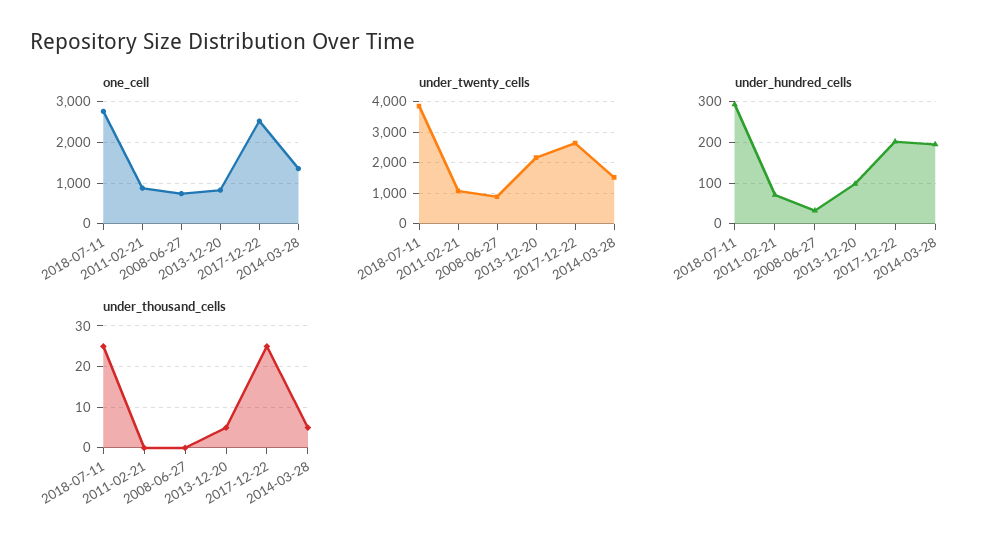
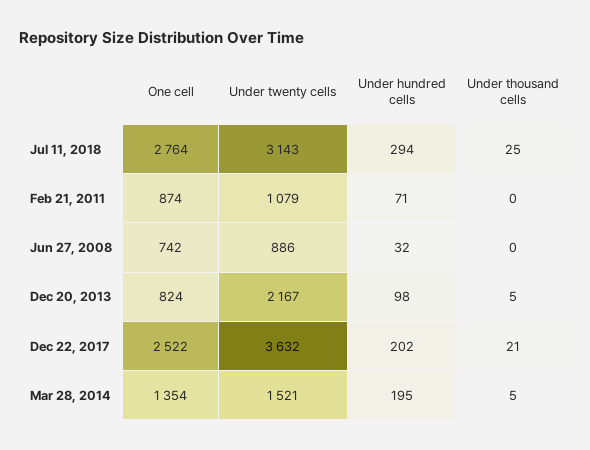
under_twenty_cells, 2018-07-11: 3800 -> 3143
under_twenty_cells, 2017-12-22: 2600 -> 3632
under_thousand_cells, 2017-12-22: 25 -> 21

